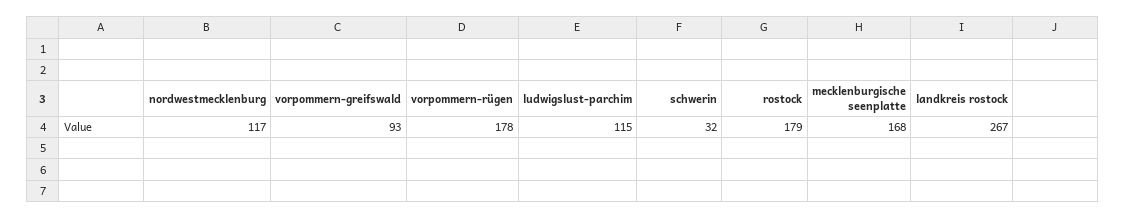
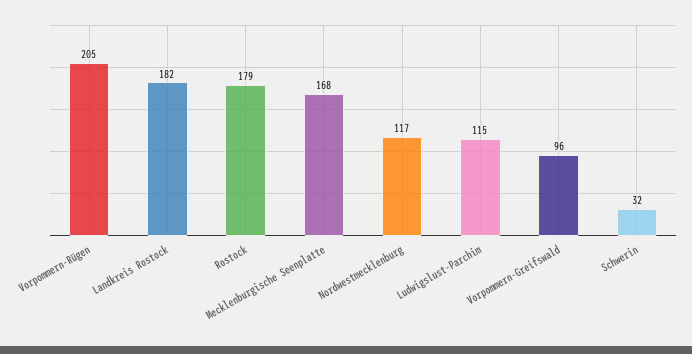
vorpommern-greifswald: 93 -> 96
vorpommern-rügen: 178 -> 205
landkreis rostock: 267 -> 182

